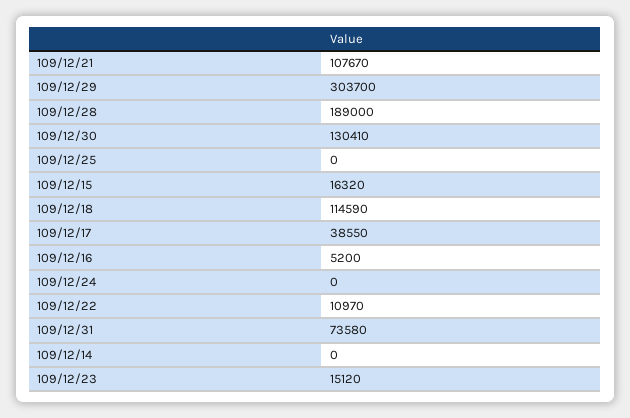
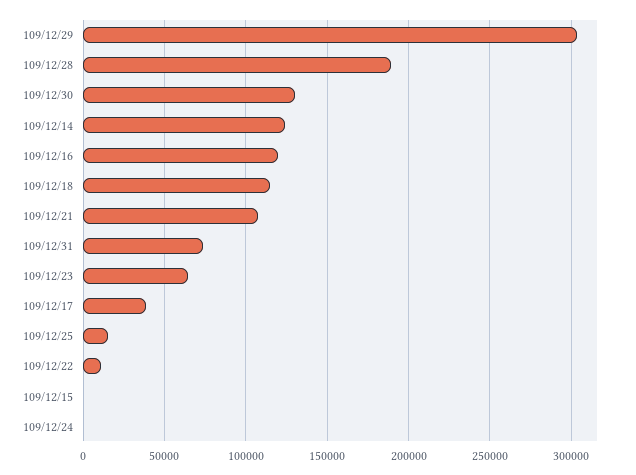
109/12/25: 0 -> 15000
109/12/15: 16320 -> 0
109/12/16: 5200 -> 120000
109/12/14: 0 -> 125000
109/12/23: 15120 -> 65000

